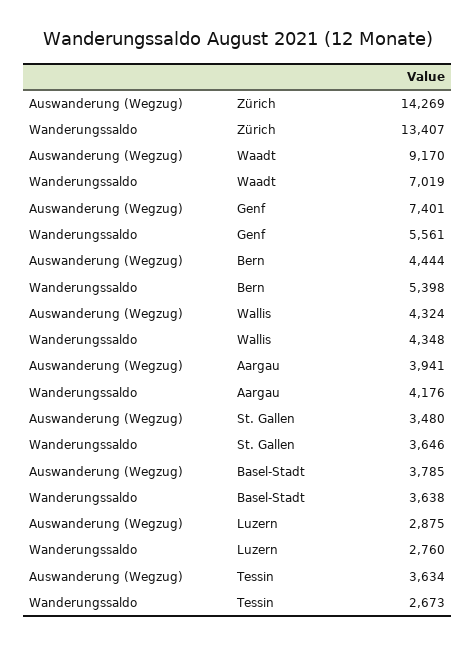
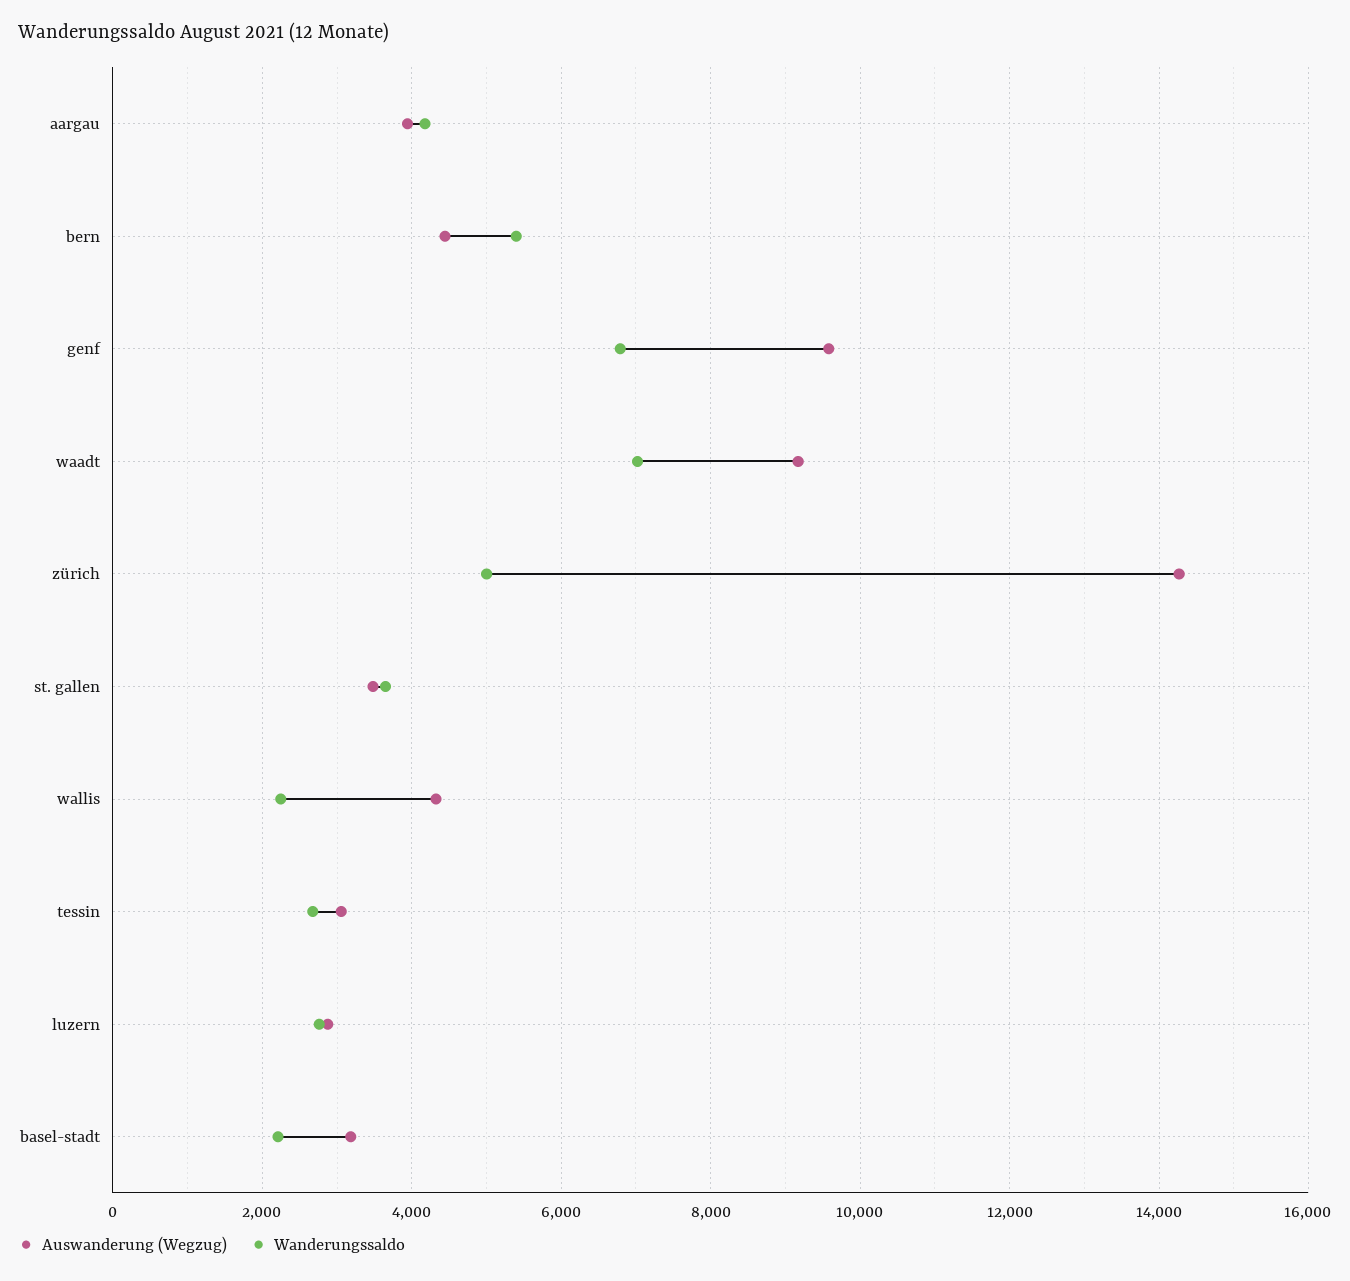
Wanderungssaldo, Zürich: 13407 -> 5000
Auswanderung (Wegzug), Genf: 7401 -> 9600
Wanderungssaldo, Genf: 5561 -> 6800
Wanderungssaldo, Wallis: 4348 -> 2200
Auswanderung (Wegzug), Basel-Stadt: 3785 -> 3200
Wanderungssaldo, Basel-Stadt: 3638 -> 2200
Auswanderung (Wegzug), Tessin: 3634 -> 3000

